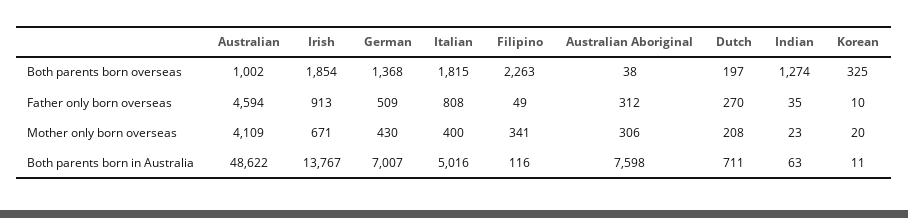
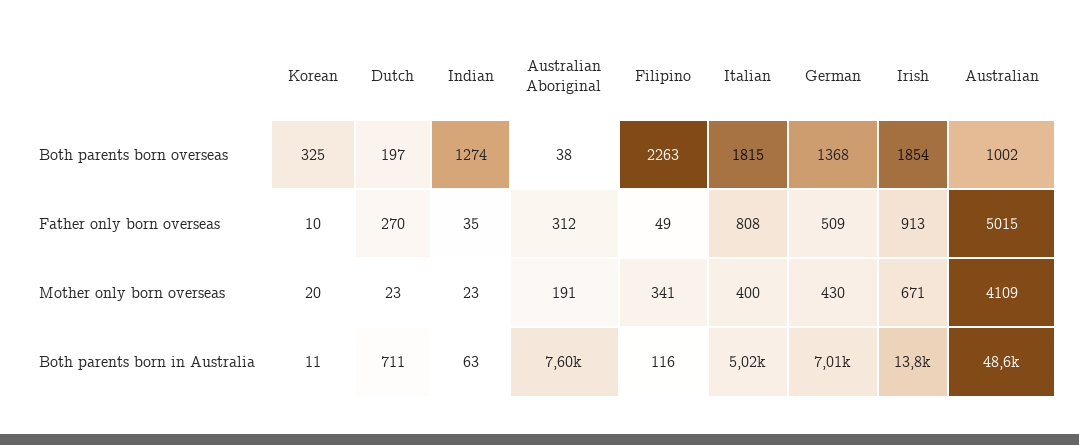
Australian, Father only born overseas: 4594 -> 5015
Australian Aboriginal, Mother only born overseas: 306 -> 191
Dutch, Mother only born overseas: 208 -> 23

